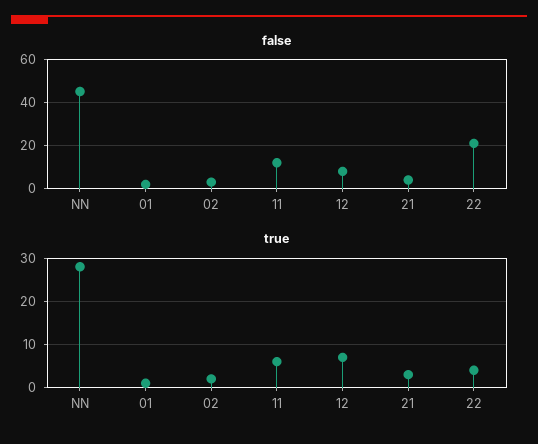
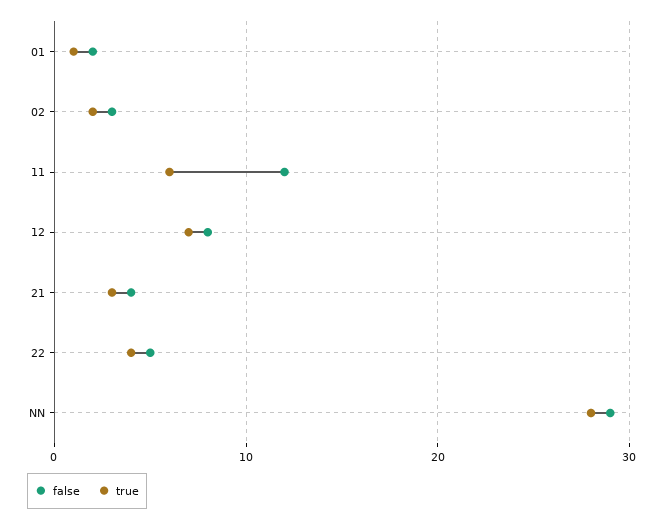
false, NN: 45 -> 29
false, 22: 20 -> 5

